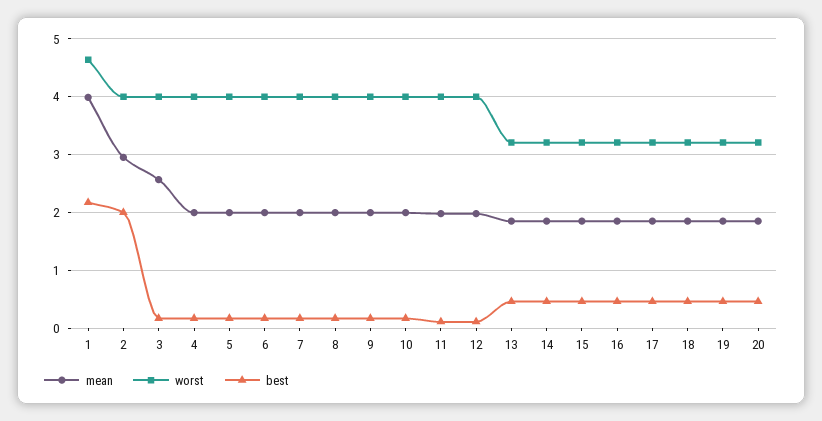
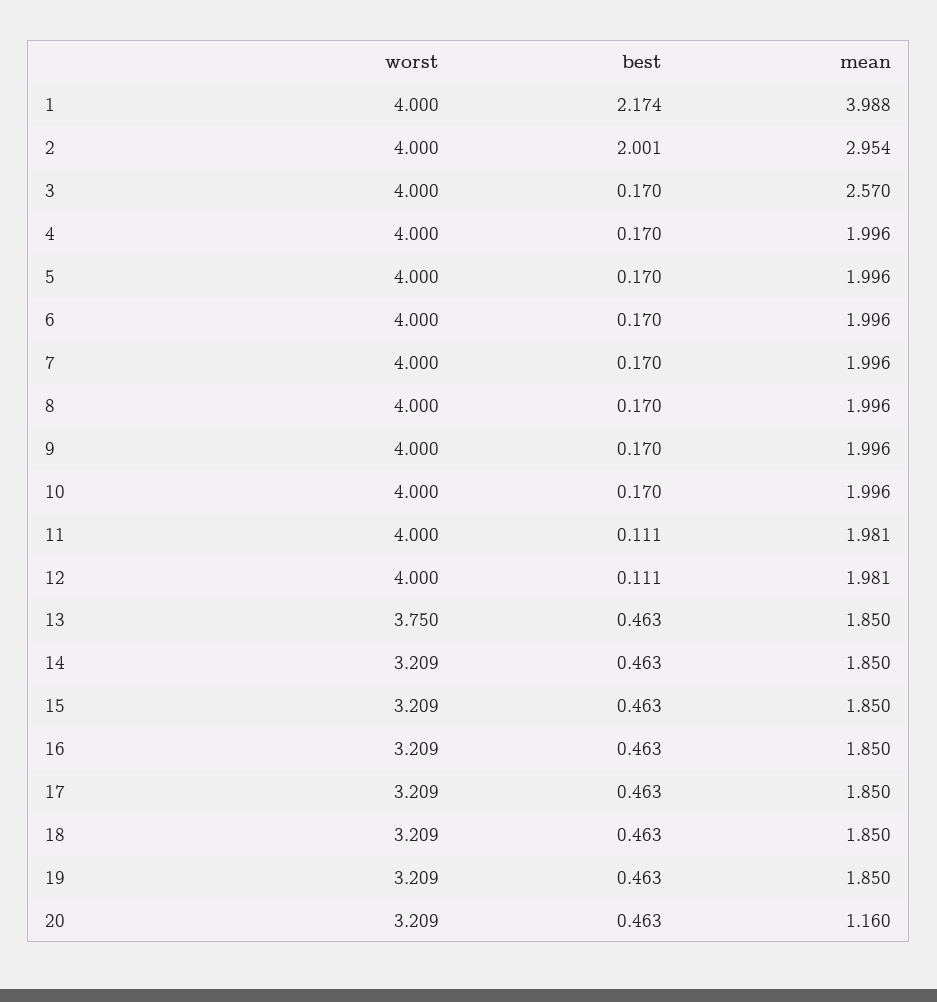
worst, 1: 4.6 -> 4
worst, 13: 3.2 -> 3.75
mean, 20: 1.8 -> 1.16

